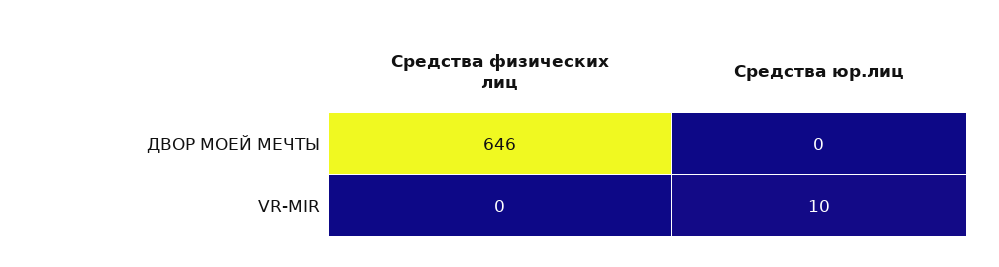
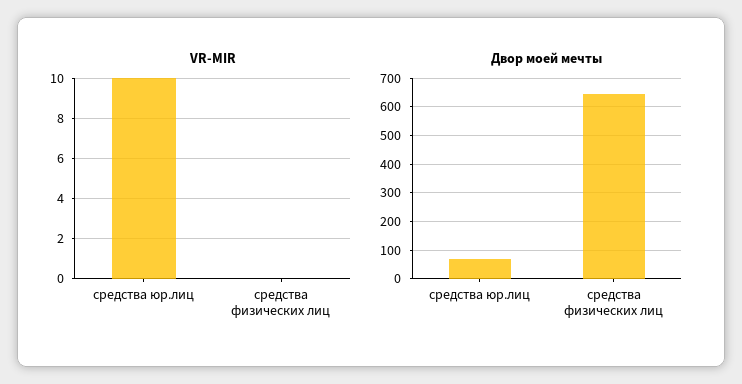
ДВОР МОЕЙ МЕЧТЫ, Средства юр.лиц: 0 -> 75

